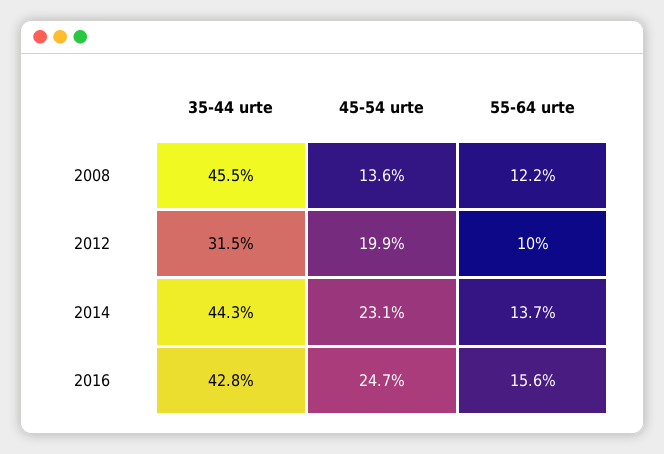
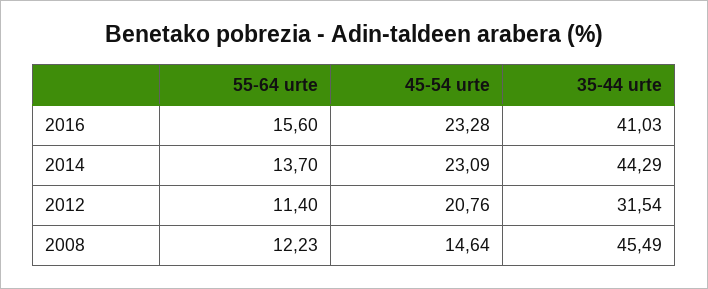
45-54 urte, 2008: 13.6 -> 14.64
45-54 urte, 2012: 19.9 -> 20.76
55-64 urte, 2012: 10 -> 11.4
35-44 urte, 2016: 42.8 -> 41.03
45-54 urte, 2016: 24.7 -> 23.28

